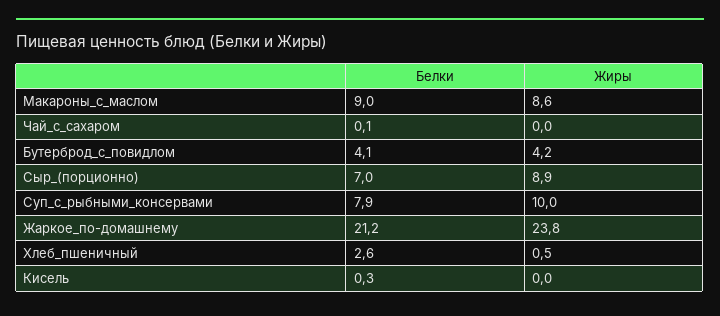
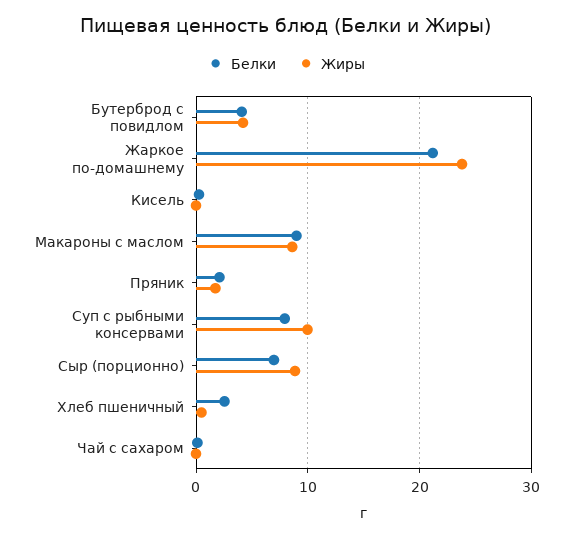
Белки, Пряник: none -> 2
Жиры, Пряник: none -> 2

